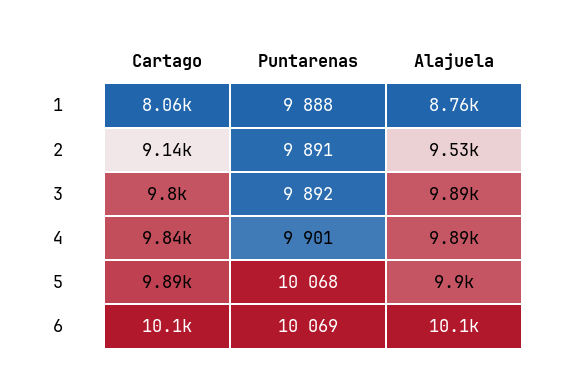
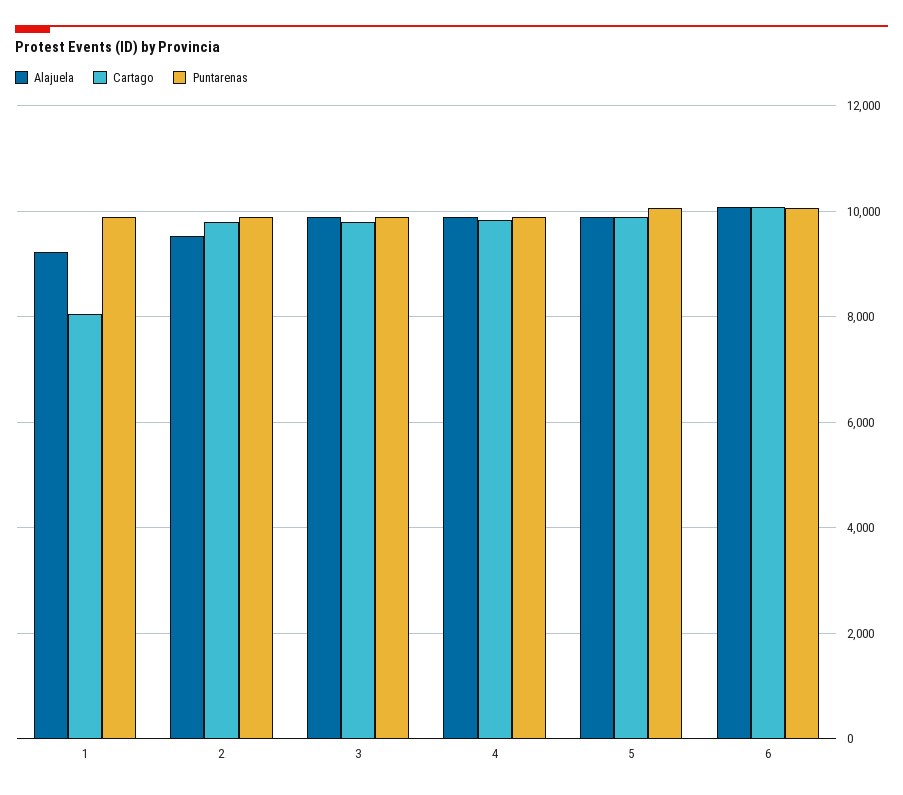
Alajuela, 1: 8760 -> 9200
Cartago, 2: 9140 -> 9800

